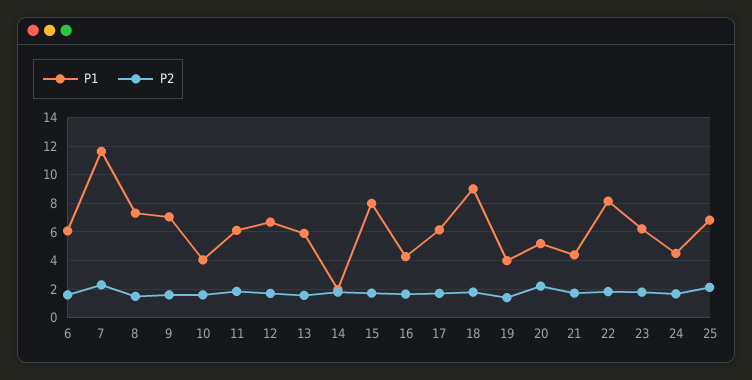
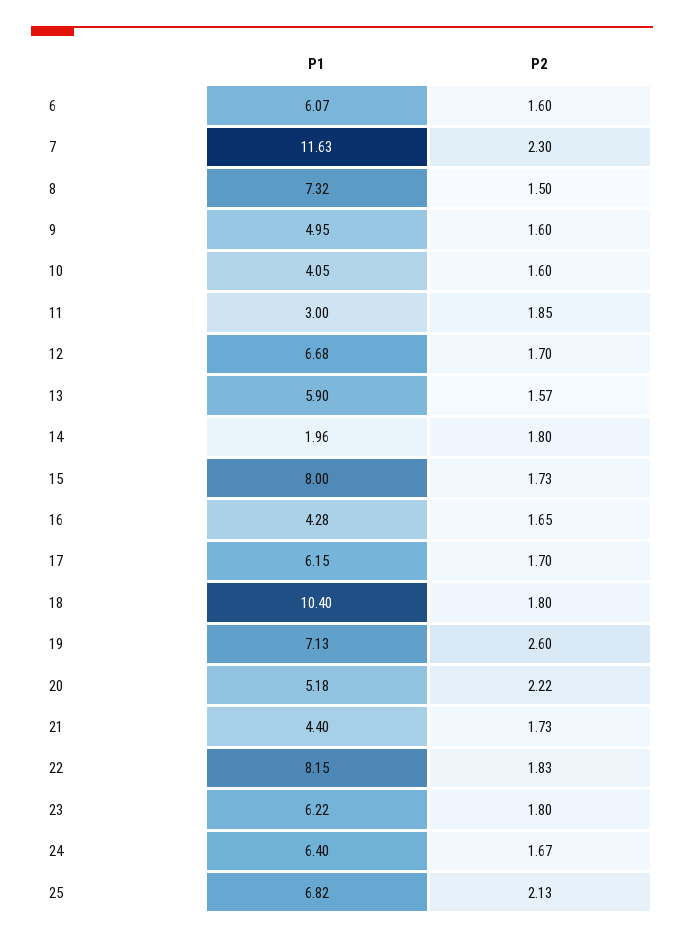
P1, 9: 7 -> 4.95
P1, 11: 6 -> 3
P1, 18: 9 -> 10.4
P1, 19: 4 -> 7.13
P2, 19: 1.5 -> 2.6
P1, 24: 4.5 -> 6.4

